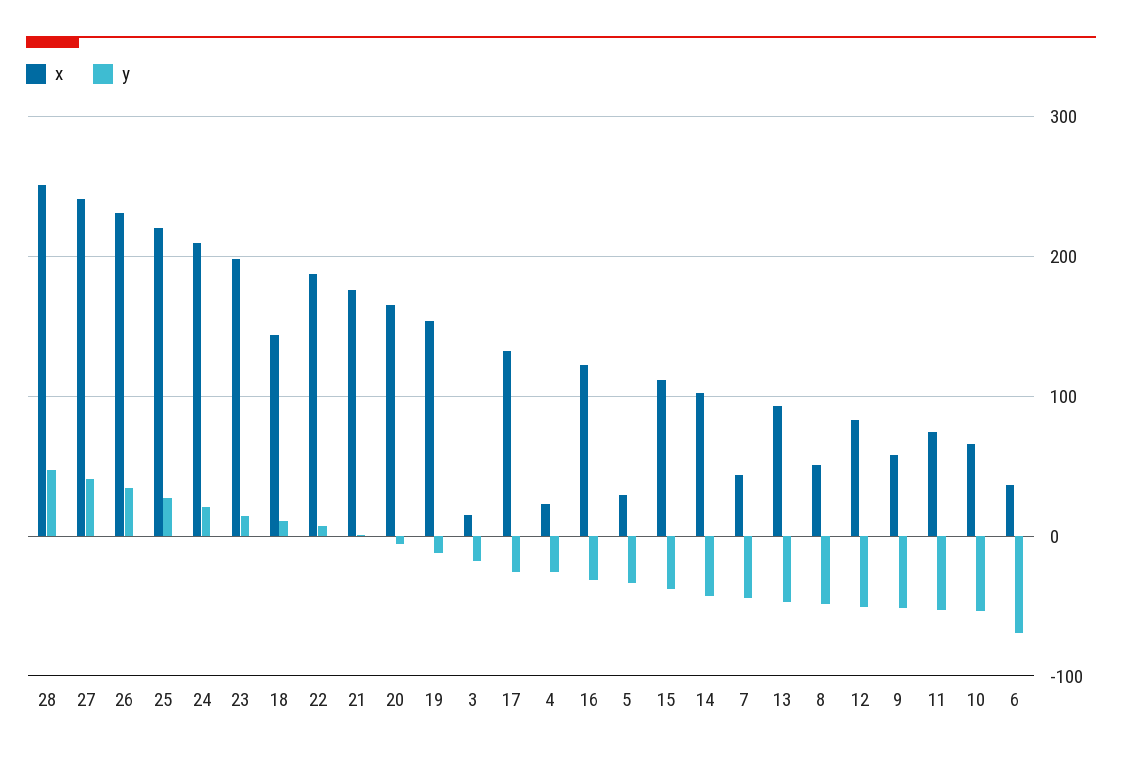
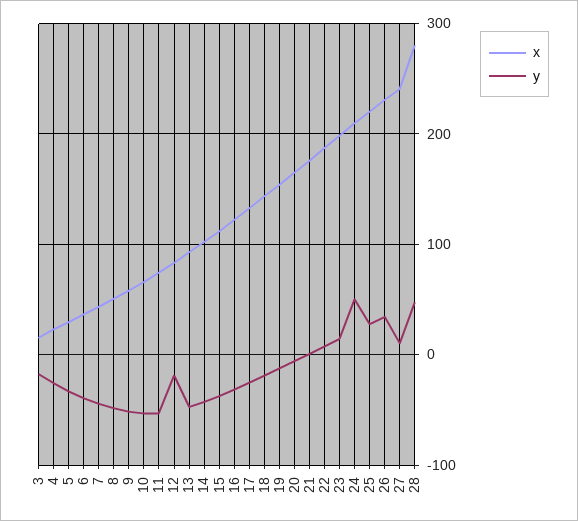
x, 28: 250 -> 280
y, 27: 40 -> 10
y, 24: 20 -> 50
y, 18: 10 -> -20
y, 12: -50 -> -20
y, 6: -70 -> -40

